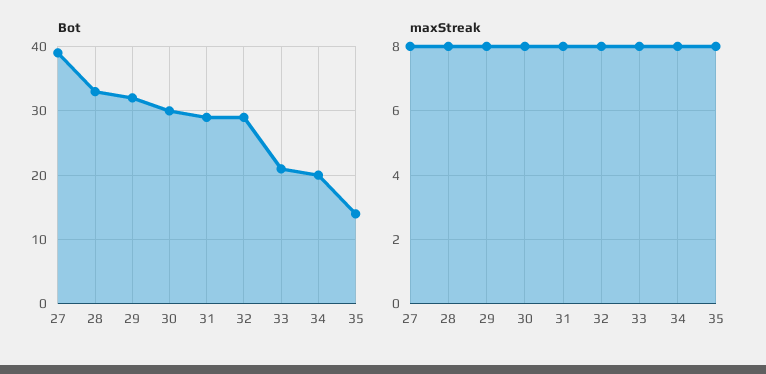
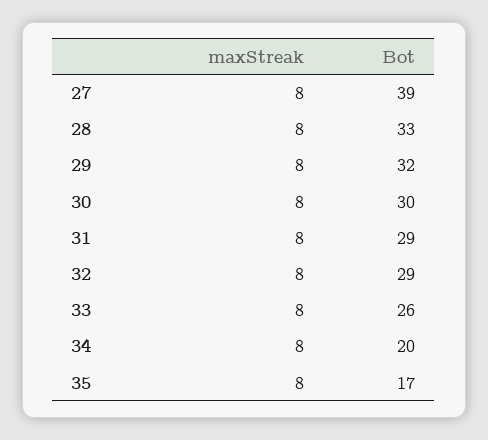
Bot, 33: 21 -> 26
Bot, 35: 14 -> 17

